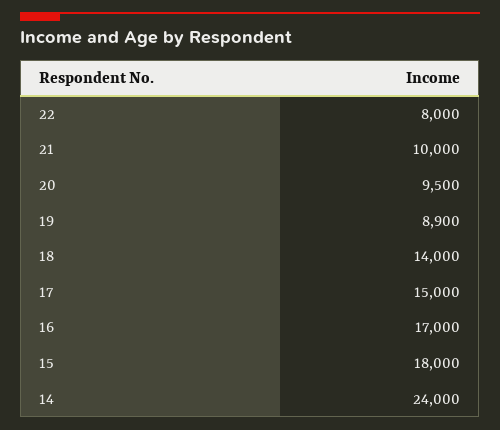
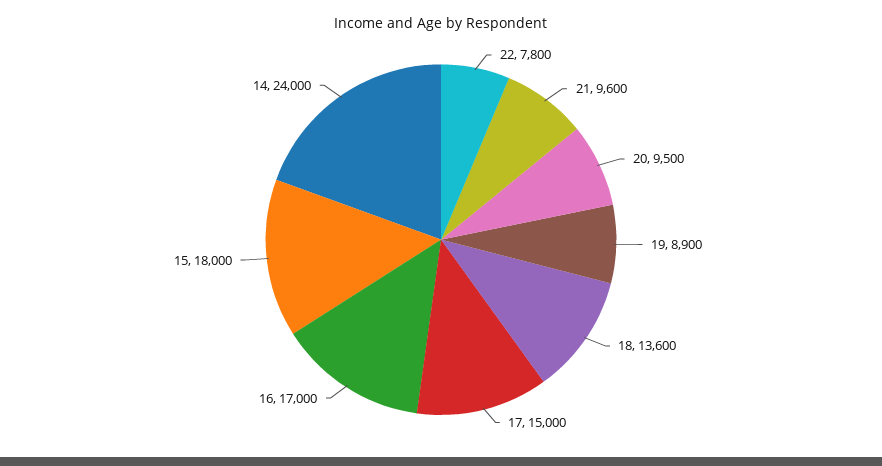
22: 8000 -> 7800
21: 10000 -> 9600
18: 14000 -> 13600

